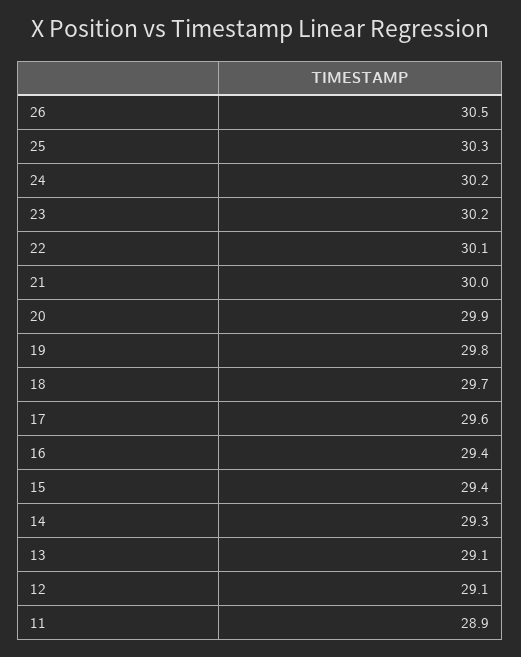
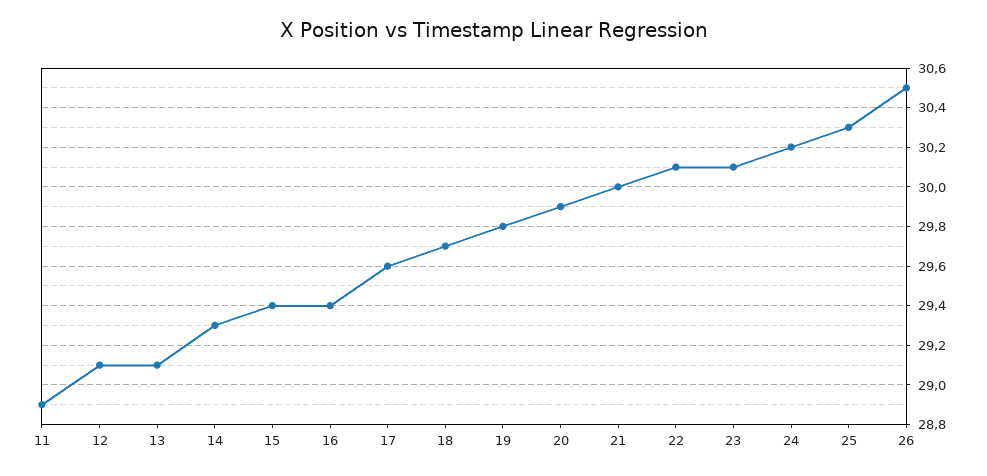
23: 30.2 -> 30.1

